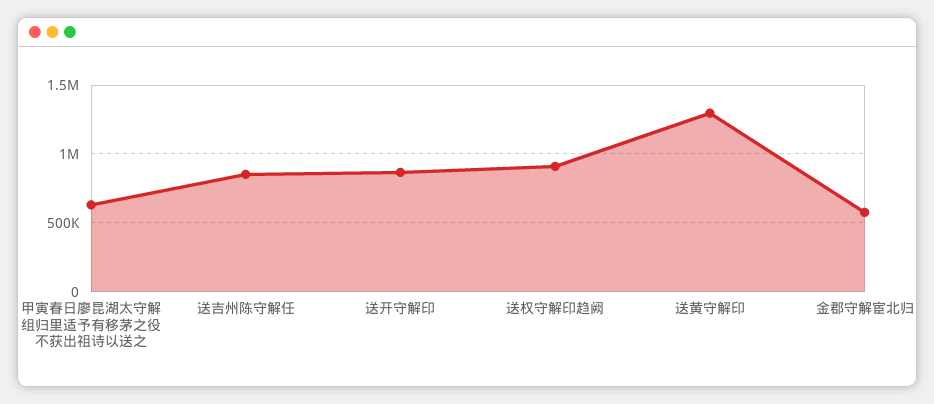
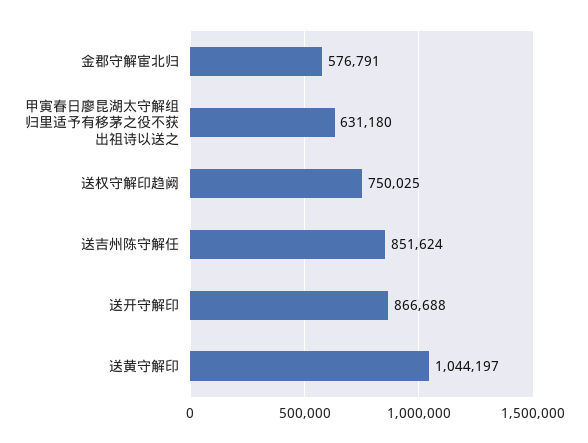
送权守解印趋阙: 900000 -> 750025
送黄守解印: 1300000 -> 1044197

